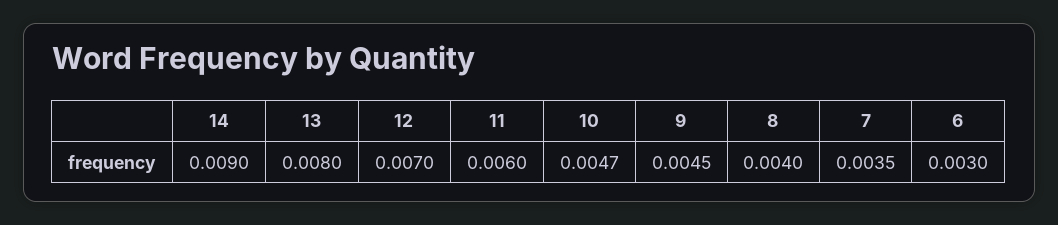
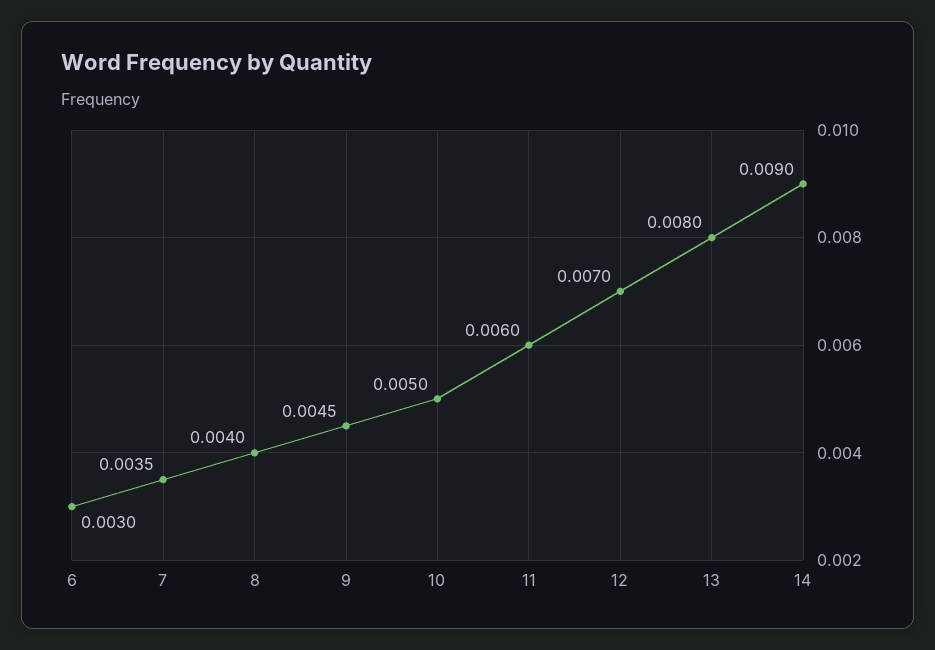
10: 0.0047 -> 0.005

